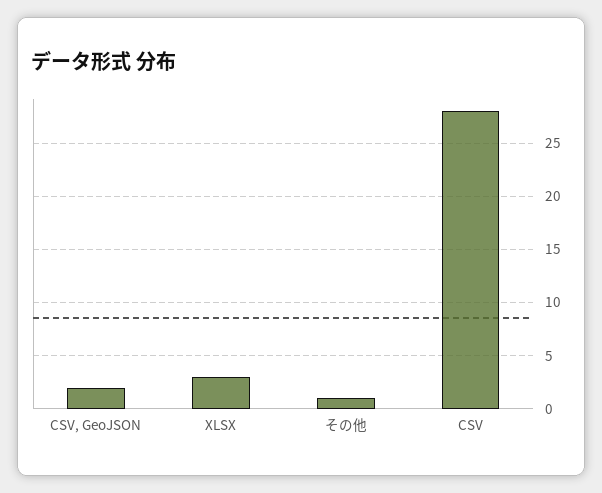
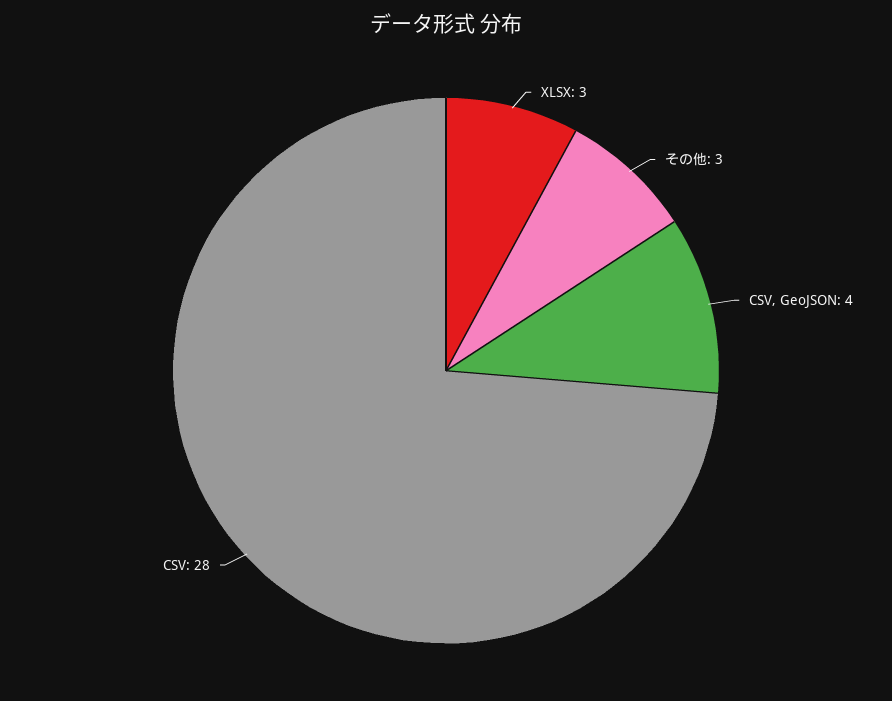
CSV, GeoJSON: 2 -> 4
その他: 1 -> 3

